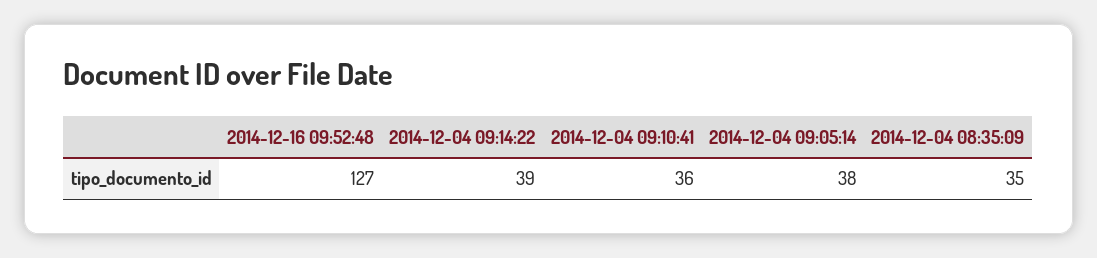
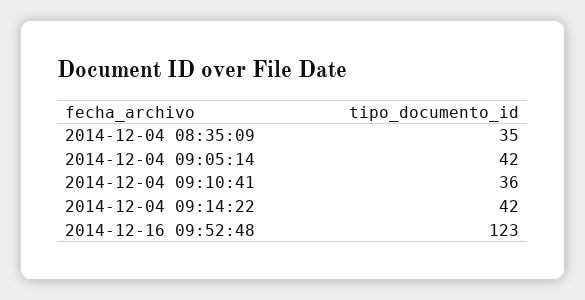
2014-12-16 09:52:48: 127 -> 123
2014-12-04 09:14:22: 39 -> 42
2014-12-04 09:05:14: 38 -> 42

